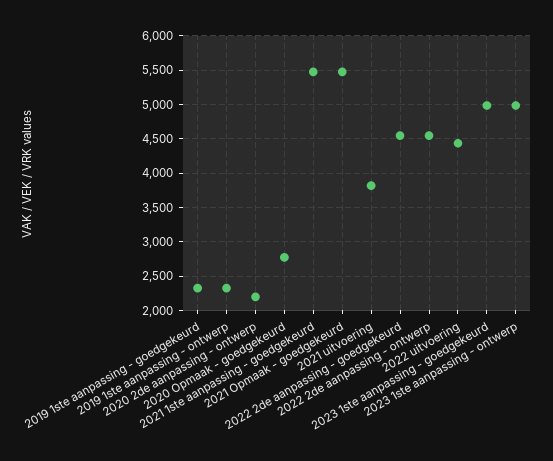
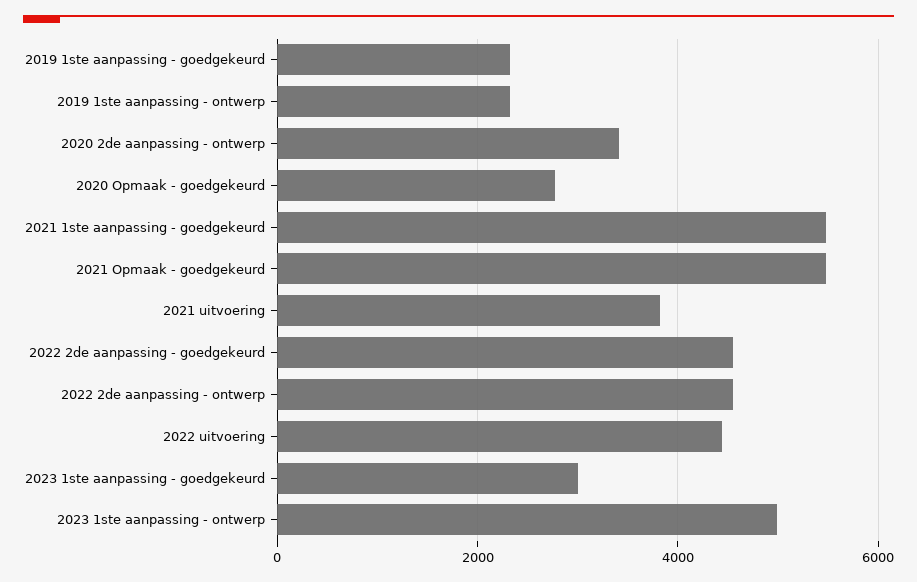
2020 2de aanpassing - ontwerp: 2200 -> 3400
2023 1ste aanpassing - goedgekeurd: 5000 -> 3000

